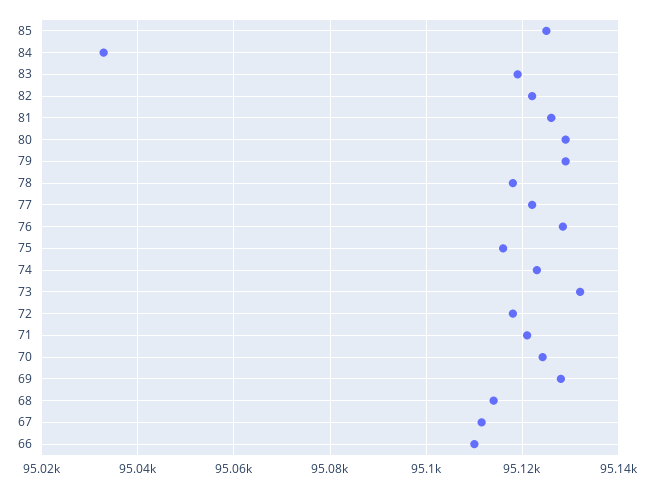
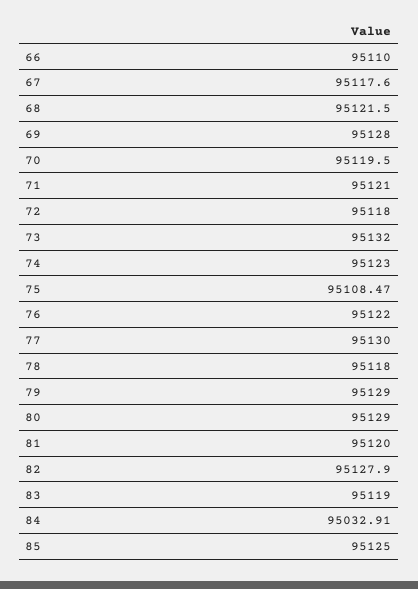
82: 95122 -> 95127.9
81: 95126 -> 95120
77: 95122 -> 95130
76: 95128 -> 95122
75: 95116 -> 95108.47
70: 95124 -> 95119.5
68: 95114 -> 95121.5
67: 95112 -> 95117.6

